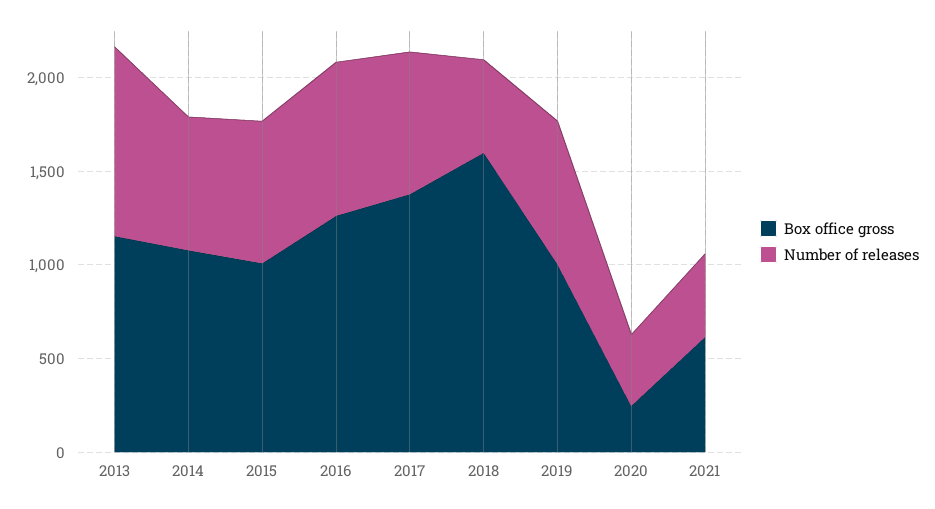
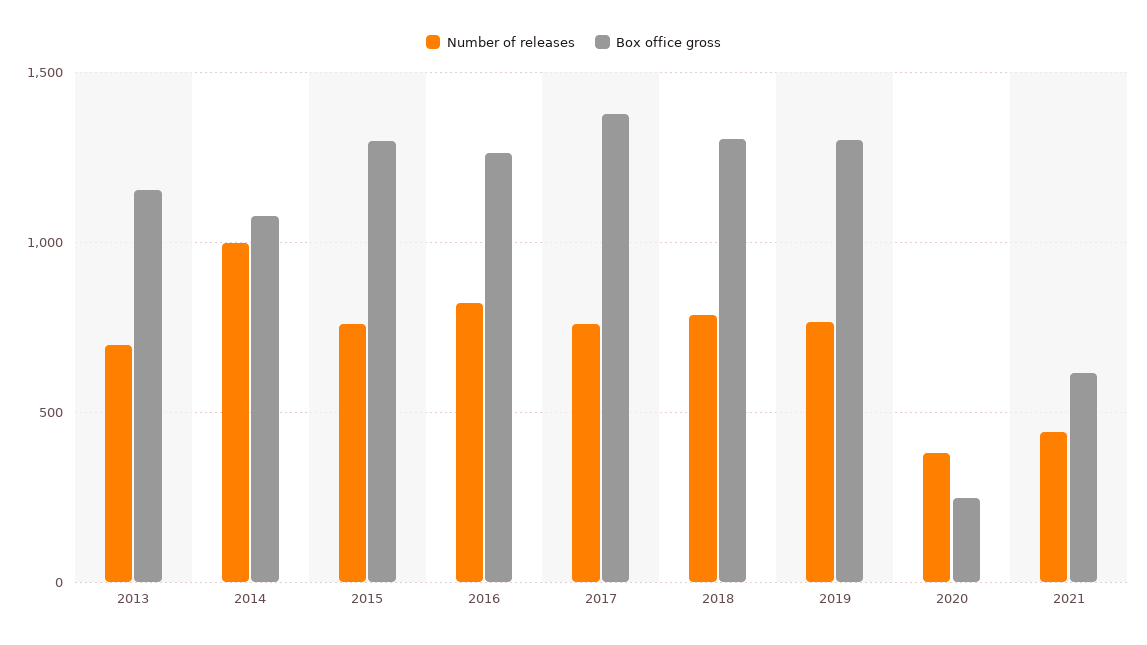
Number of releases, 2013: 1000 -> 700
Number of releases, 2014: 700 -> 1000
Box office gross, 2015: 1000 -> 1300
Box office gross, 2018: 1600 -> 1300
Number of releases, 2018: 500 -> 800
Box office gross, 2019: 1000 -> 1300

